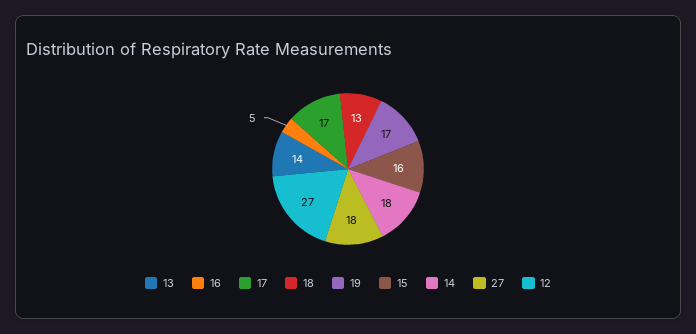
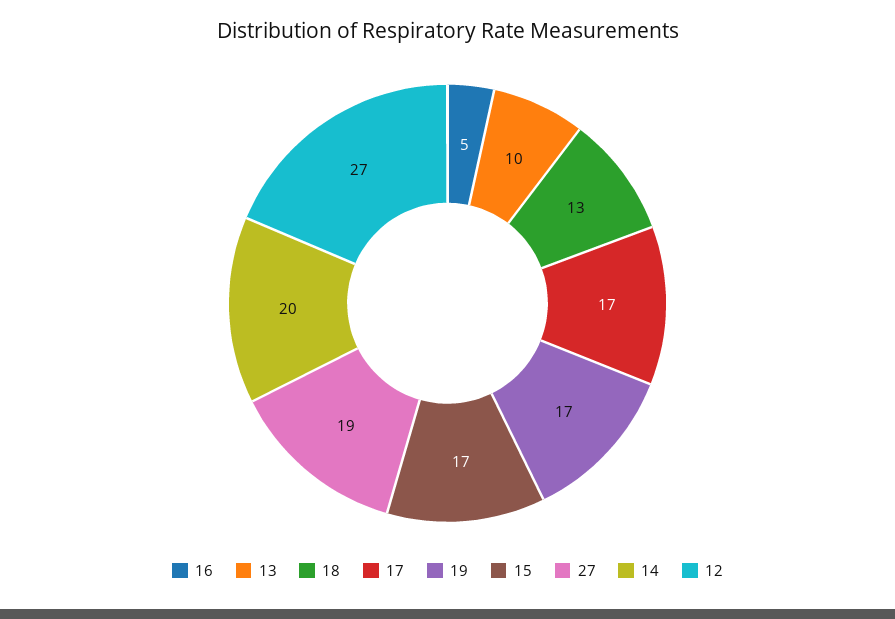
13: 14 -> 10
15: 16 -> 17
14: 18 -> 20
27: 18 -> 19

